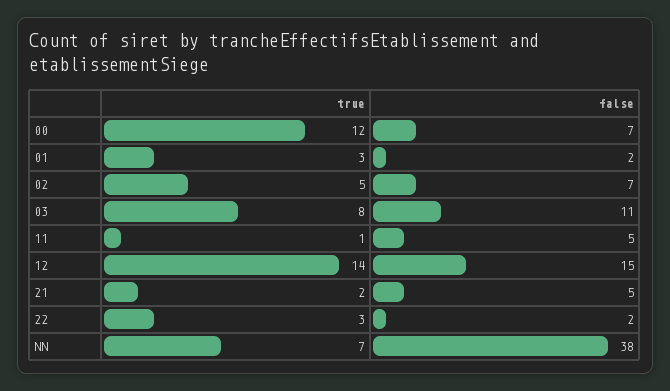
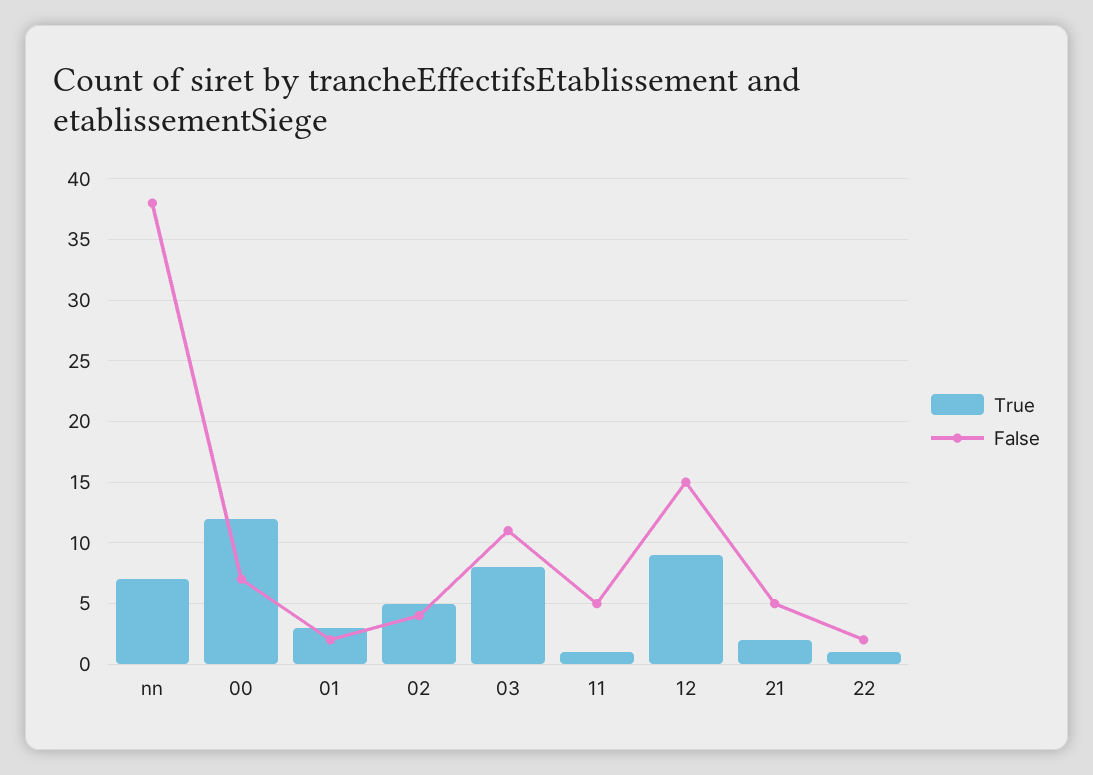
false, 02: 7 -> 4
true, 12: 14 -> 9
true, 22: 3 -> 1

